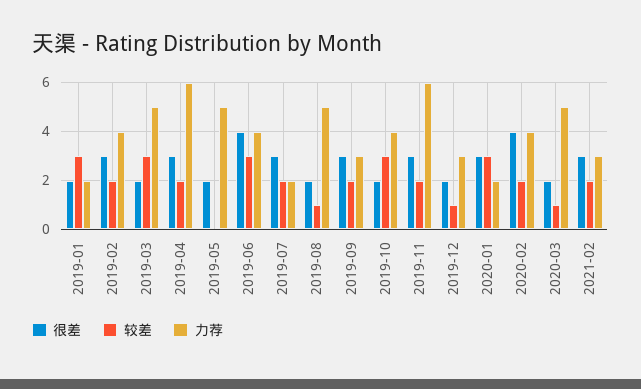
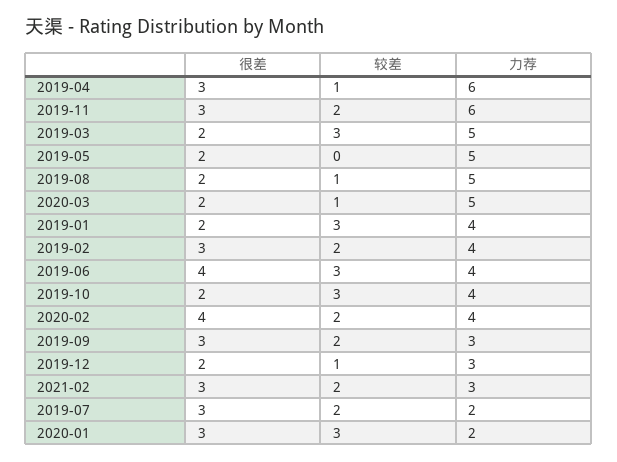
力荐, 2019-01: 2 -> 4
较差, 2019-04: 2 -> 1

